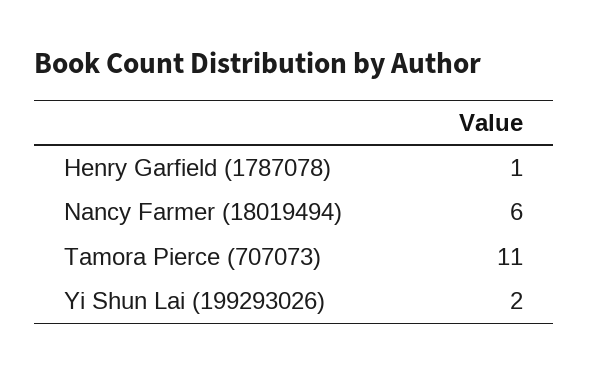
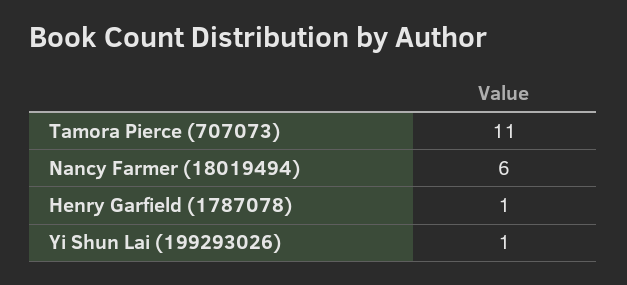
Yi Shun Lai (199293026): 2 -> 1

